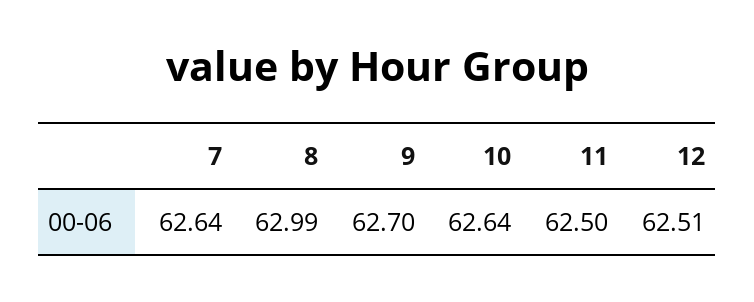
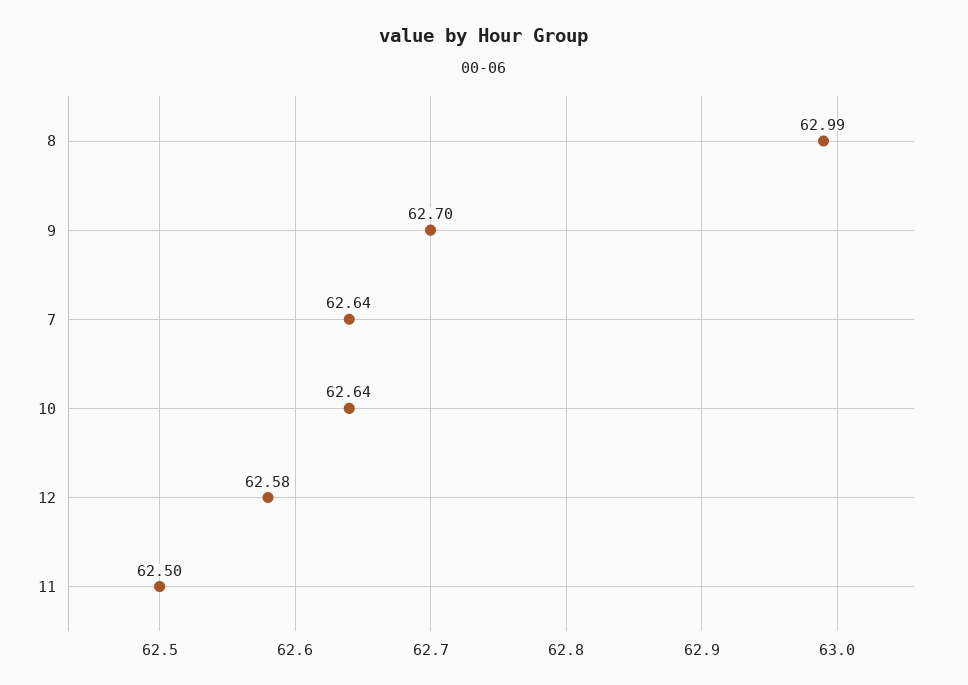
12: 62.51 -> 62.58

